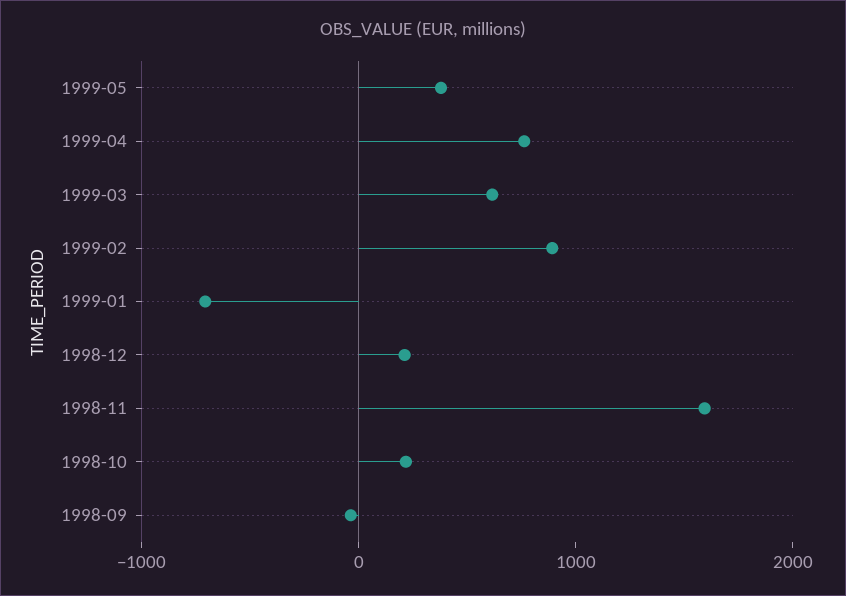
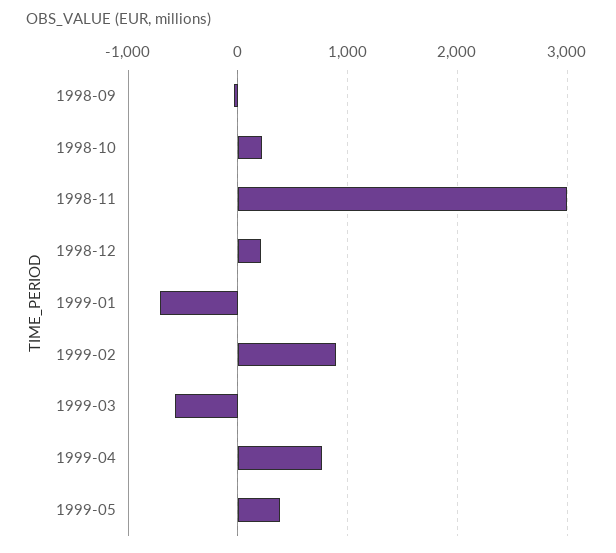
1999-03: 600 -> -600
1998-11: 1600 -> 3000

